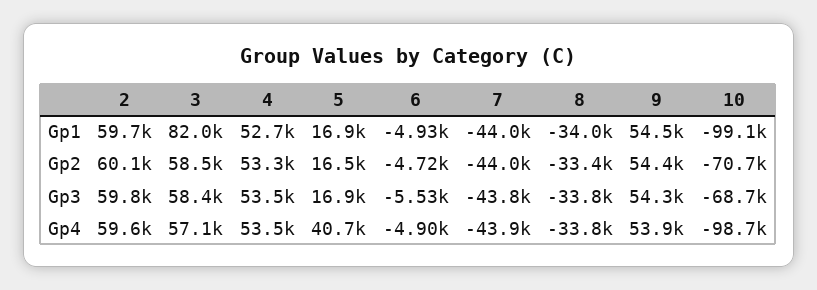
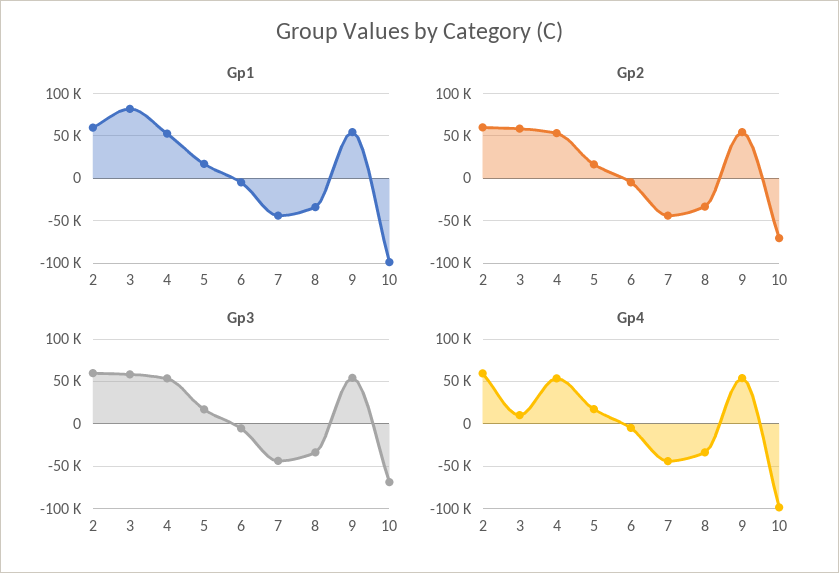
Gp4, 3: 57100 -> 10000
Gp4, 5: 40700 -> 20000

